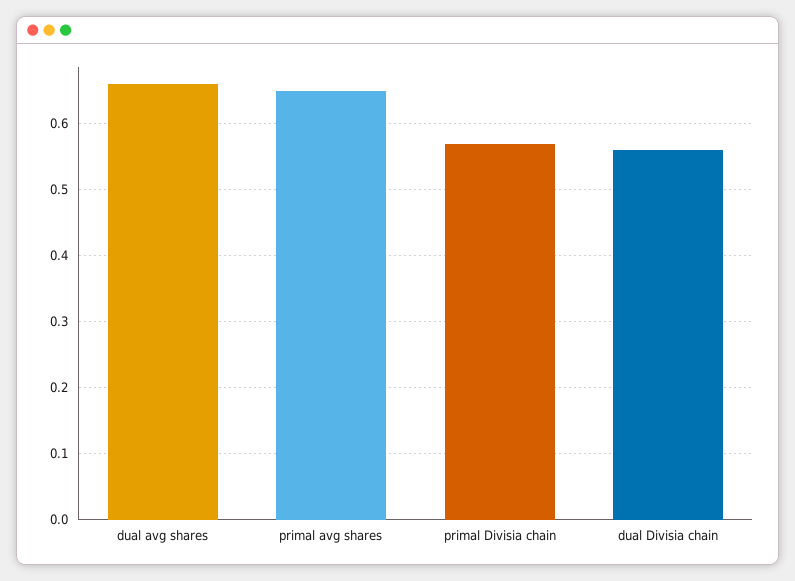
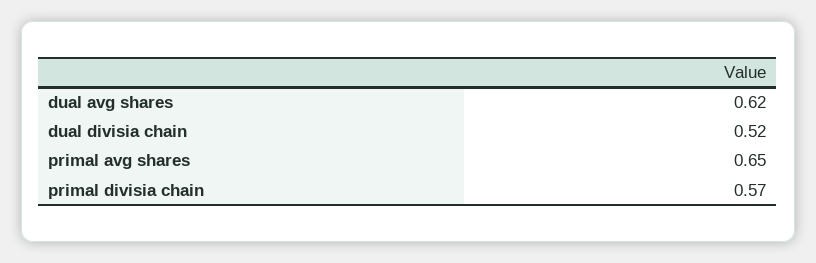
dual avg shares: 0.66 -> 0.62
dual Divisia chain: 0.56 -> 0.52

